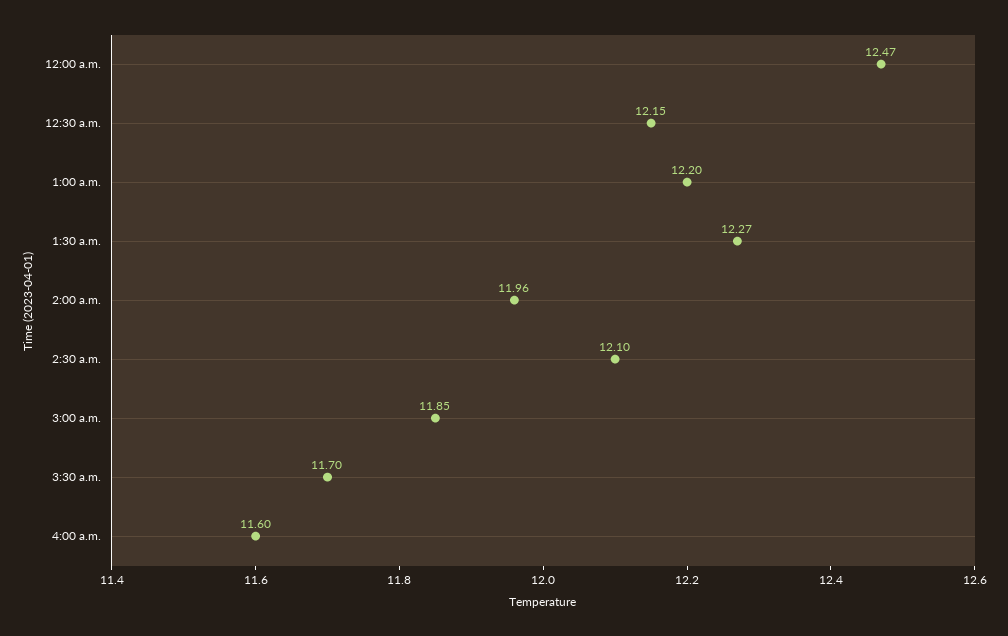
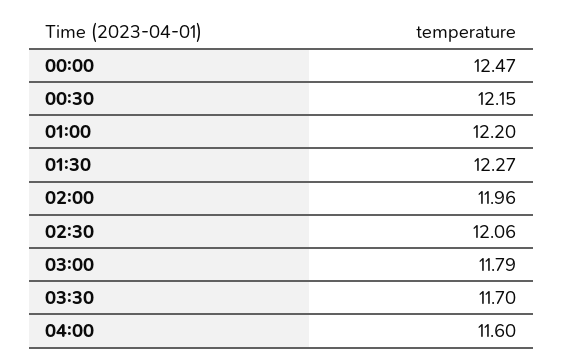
2:30 a.m.: 12.1 -> 12.06
3:00 a.m.: 11.85 -> 11.79

